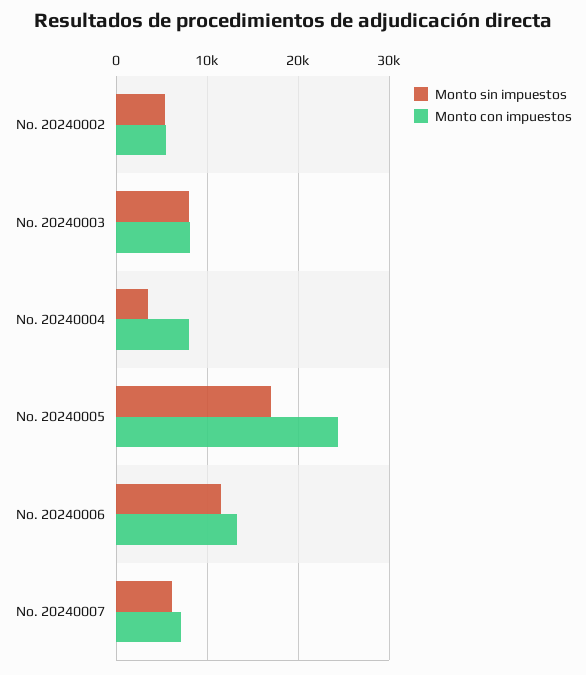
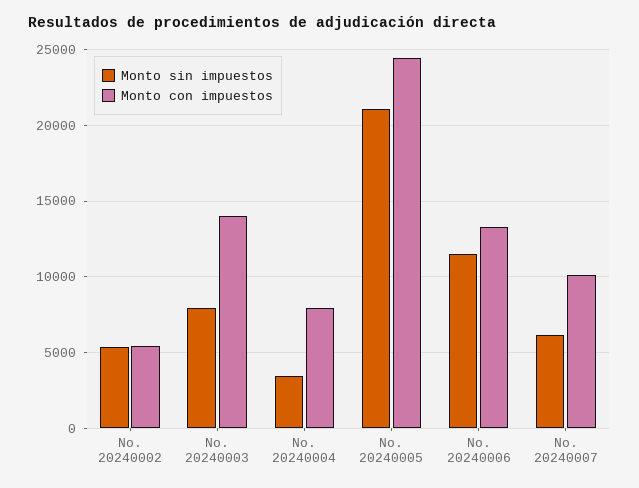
Monto con impuestos, No. 20240003: 8000 -> 14000
Monto sin impuestos, No. 20240005: 17000 -> 21000
Monto con impuestos, No. 20240007: 7000 -> 10000

